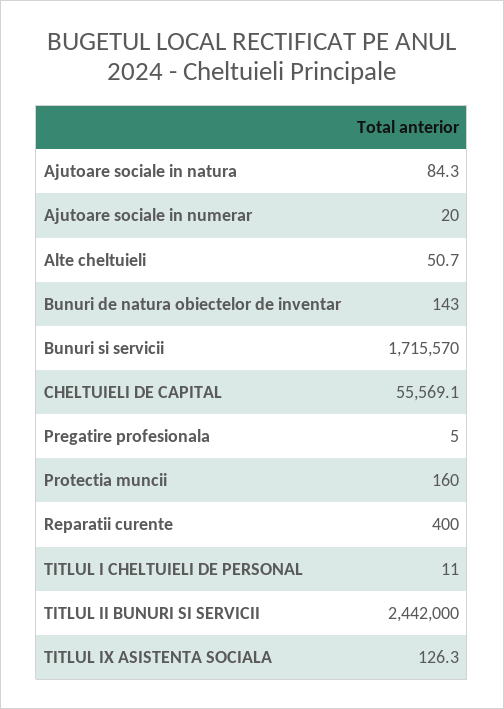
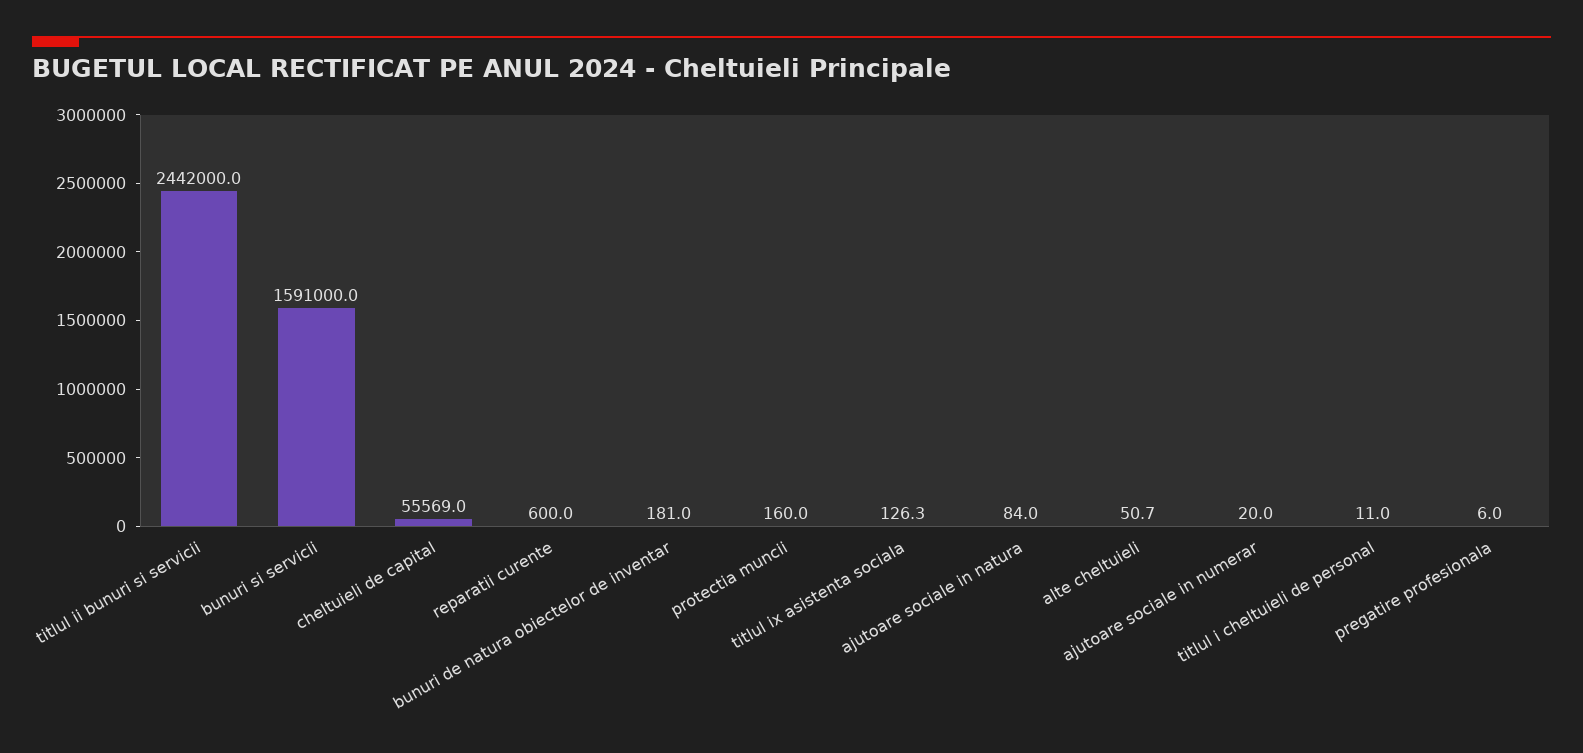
Ajutoare sociale in natura: 84.3 -> 84
Bunuri de natura obiectelor de inventar: 143 -> 181
Bunuri si servicii: 1715570 -> 1591000
CHELTUIELI DE CAPITAL: 55569.1 -> 55569
Pregatire profesionala: 5 -> 6
Reparatii curente: 400 -> 600

